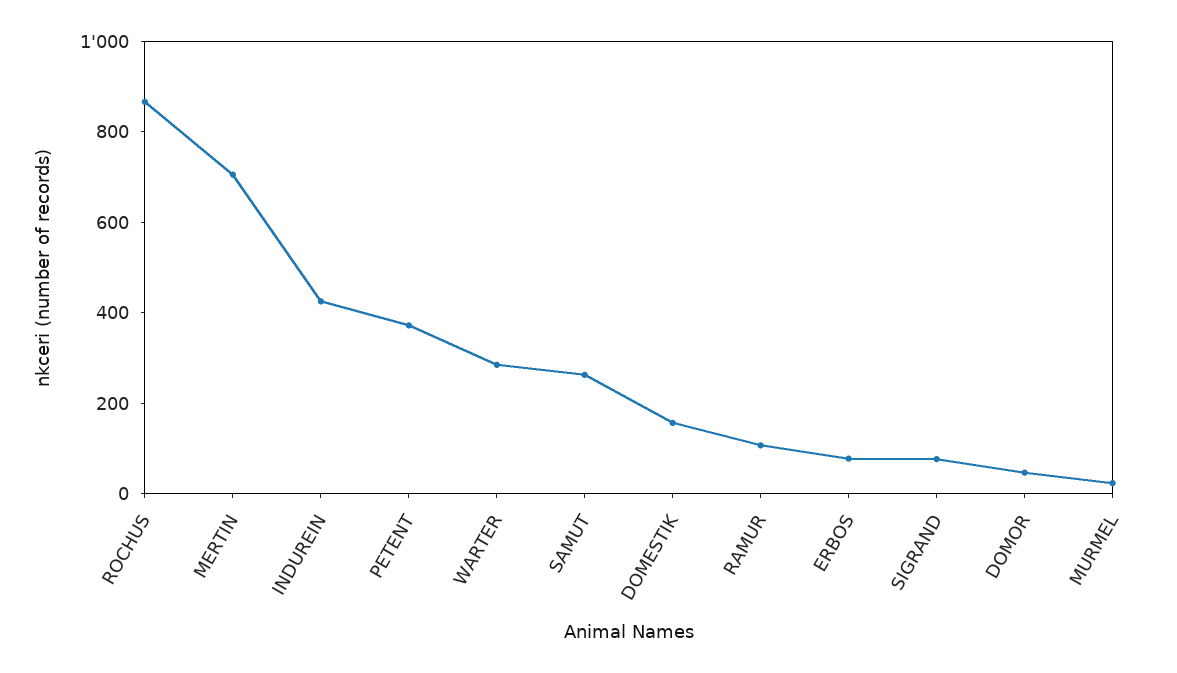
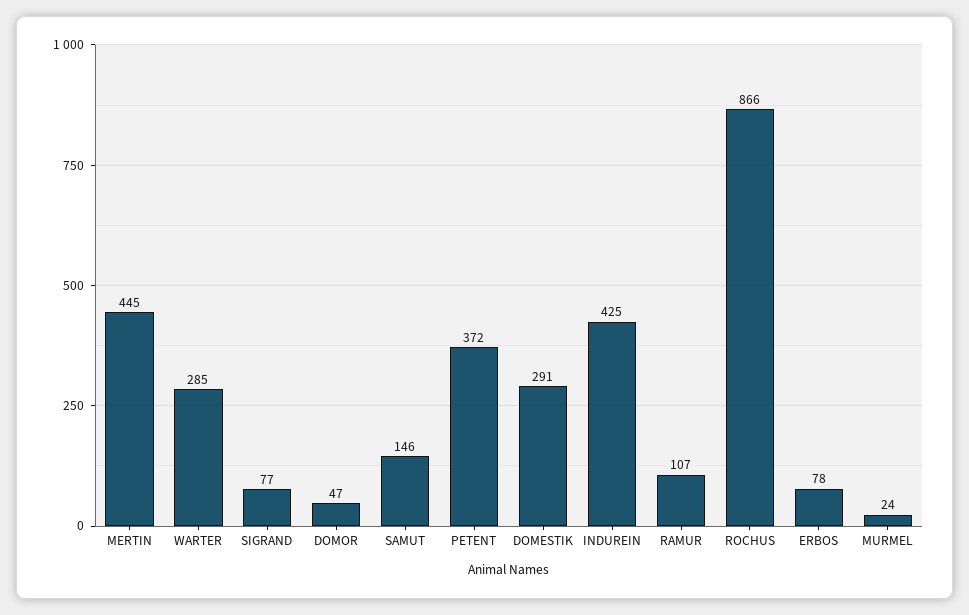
MERTIN: 700 -> 445
SAMUT: 250 -> 146
DOMESTIK: 150 -> 291

